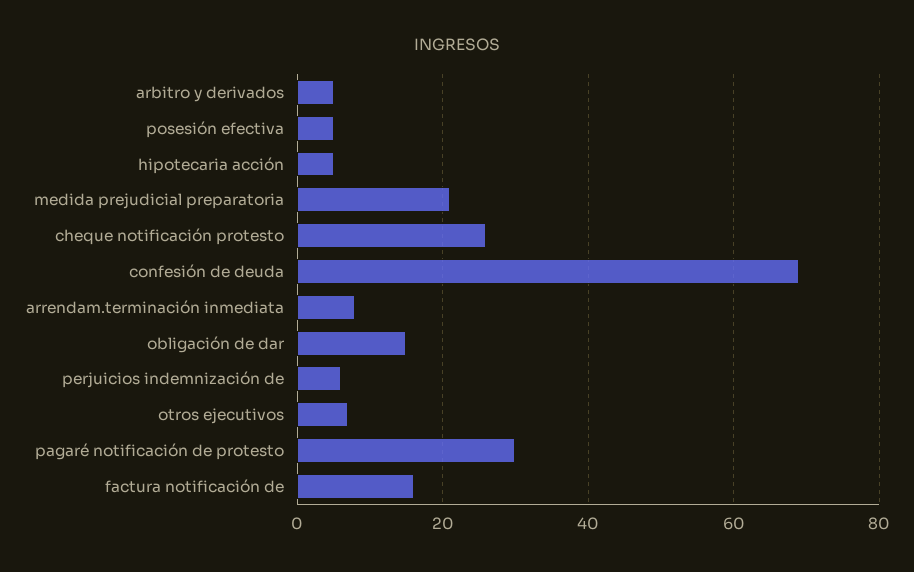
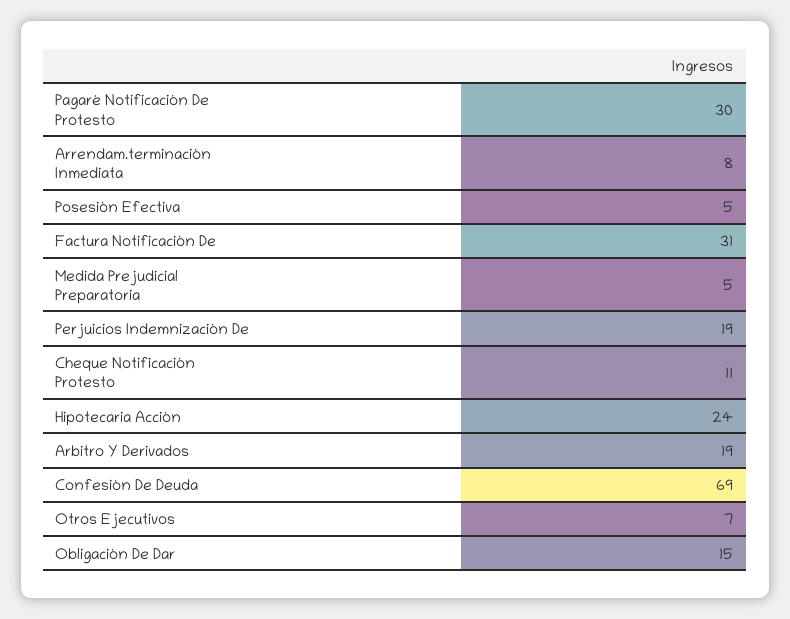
arbitro y derivados: 5 -> 19
hipotecaria acción: 5 -> 24
medida prejudicial preparatoria: 20 -> 5
cheque notificación protesto: 25 -> 11
perjuicios indemnización de: 5 -> 19
factura notificación de: 15 -> 31

